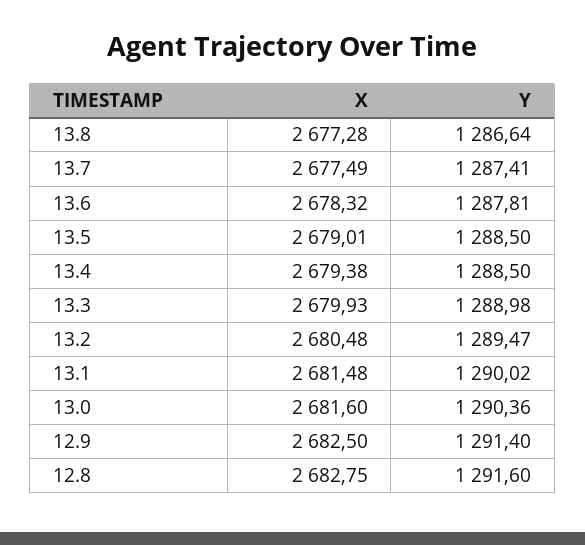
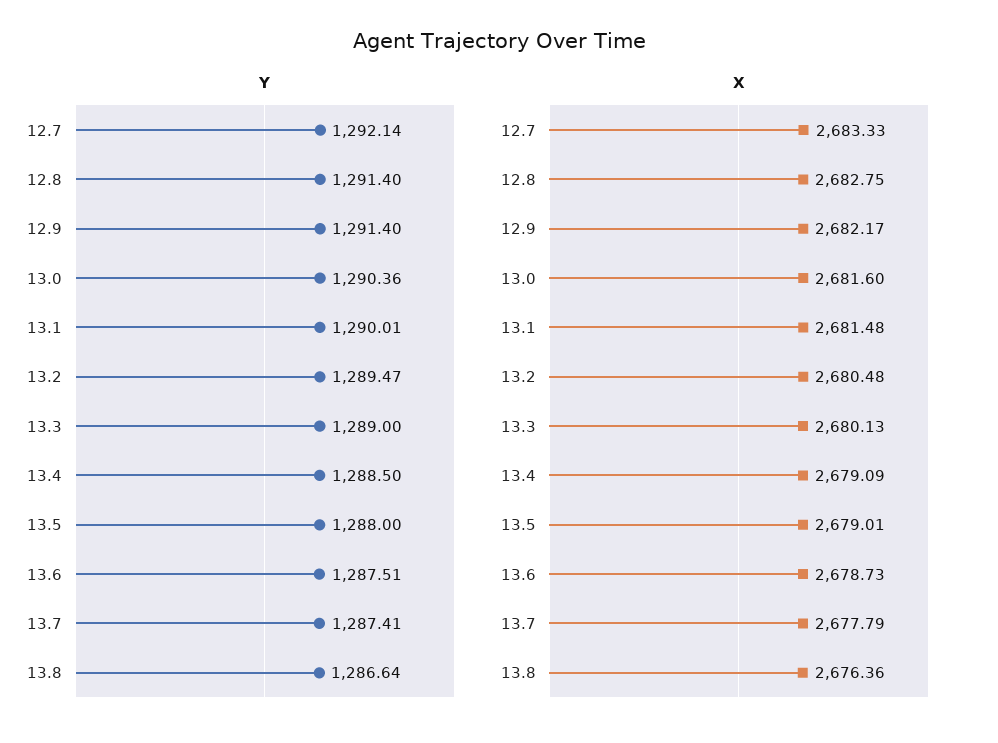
X, 13.8: 2677.28 -> 2676.36
X, 13.7: 2677.49 -> 2677.79
X, 13.6: 2678.32 -> 2678.73
Y, 13.6: 1287.81 -> 1287.51
Y, 13.5: 1288.5 -> 1288
X, 13.4: 2679.38 -> 2679.09
X, 13.3: 2679.93 -> 2680.13
Y, 13.3: 1288.98 -> 1289
Y, 13.1: 1290.02 -> 1290.01
X, 12.9: 2682.5 -> 2682.17
Y, 12.8: 1291.6 -> 1291.4
Y, 12.7: none -> 1292.14
X, 12.7: none -> 2683.33

